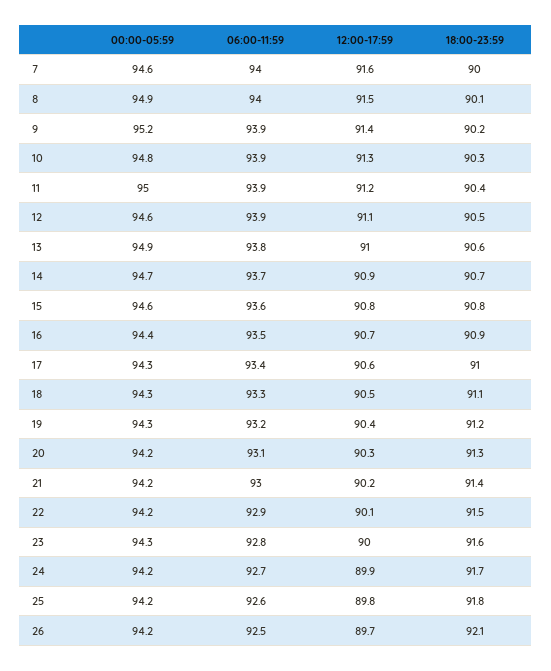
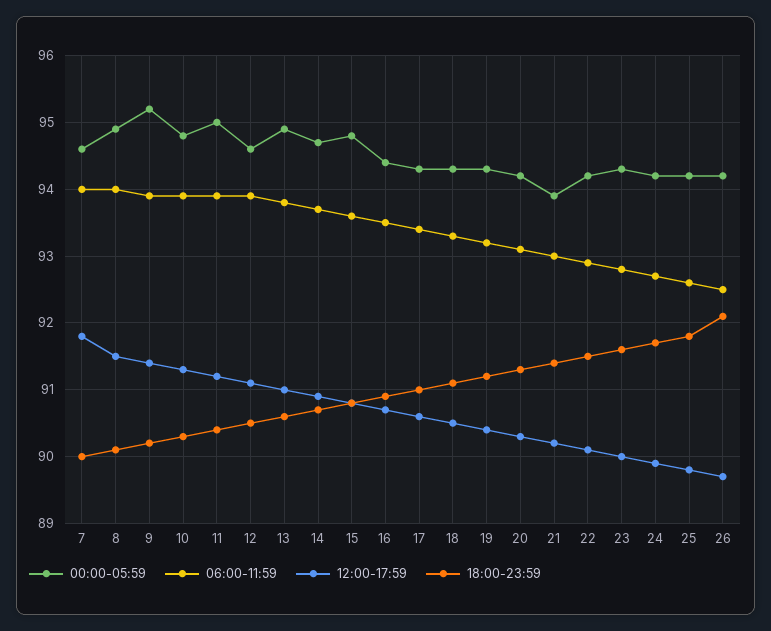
12:00-17:59, 7: 91.6 -> 91.8
00:00-05:59, 15: 94.6 -> 94.8
00:00-05:59, 21: 94.2 -> 93.9

